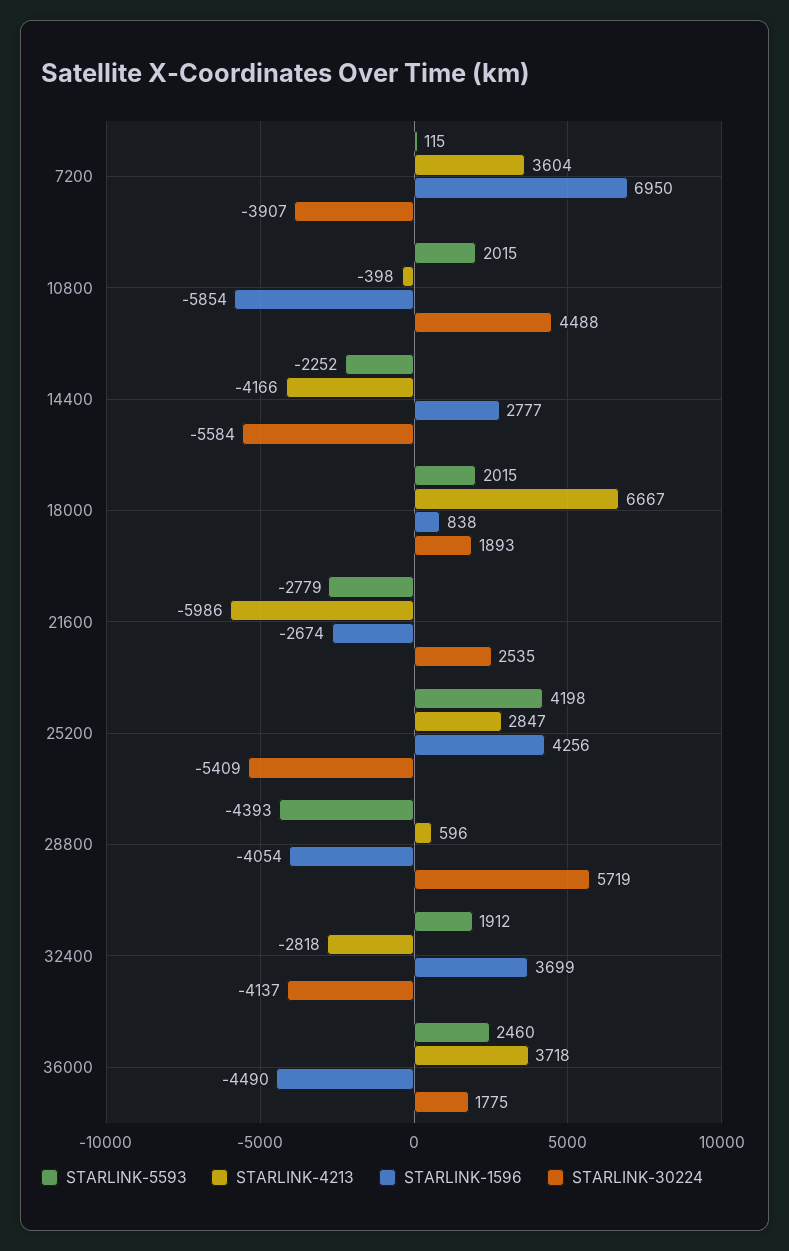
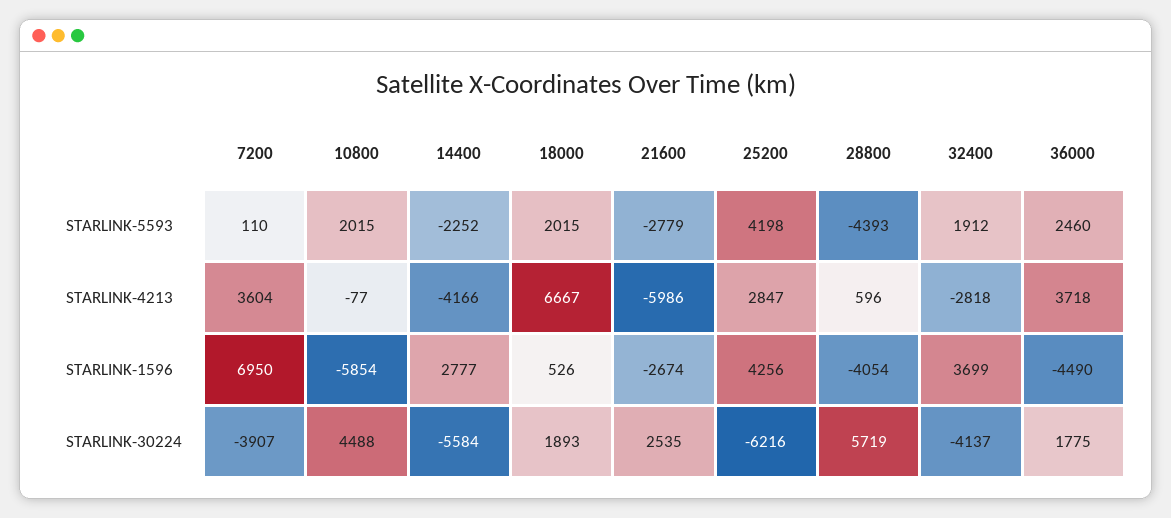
STARLINK-5593, 7200: 115 -> 110
STARLINK-4213, 10800: -398 -> -77
STARLINK-1596, 18000: 838 -> 526
STARLINK-30224, 25200: -5409 -> -6216

